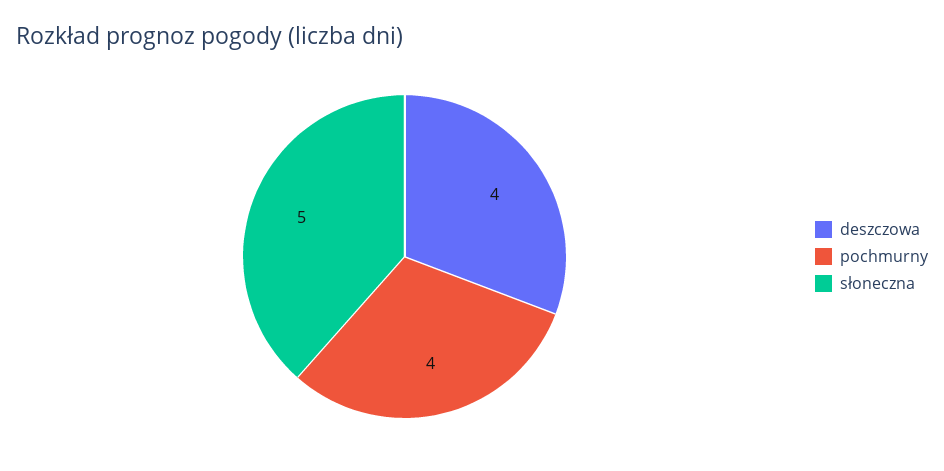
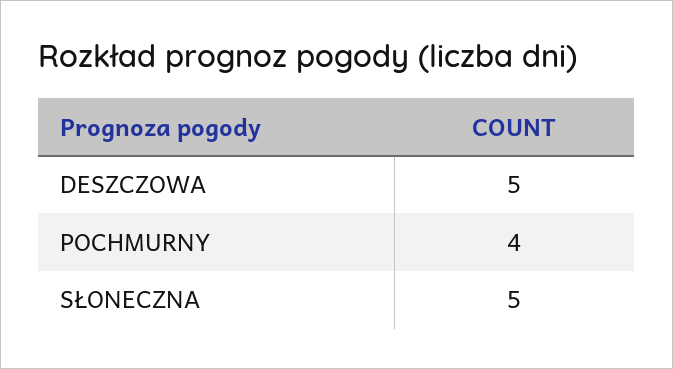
deszczowa: 4 -> 5

